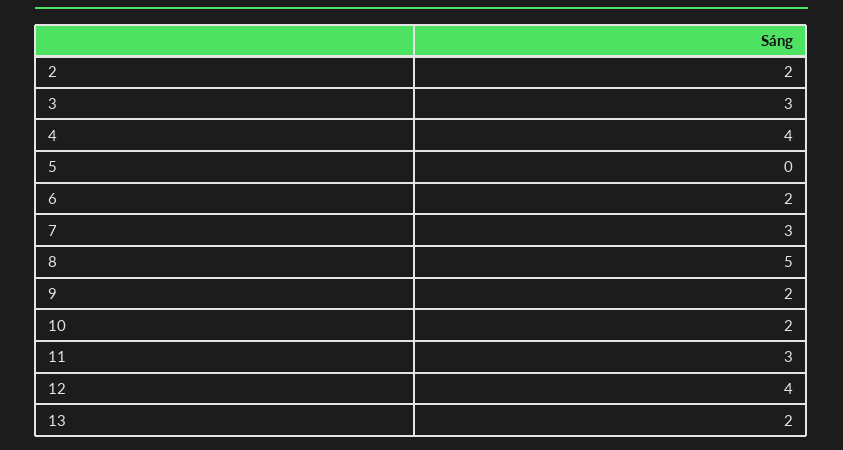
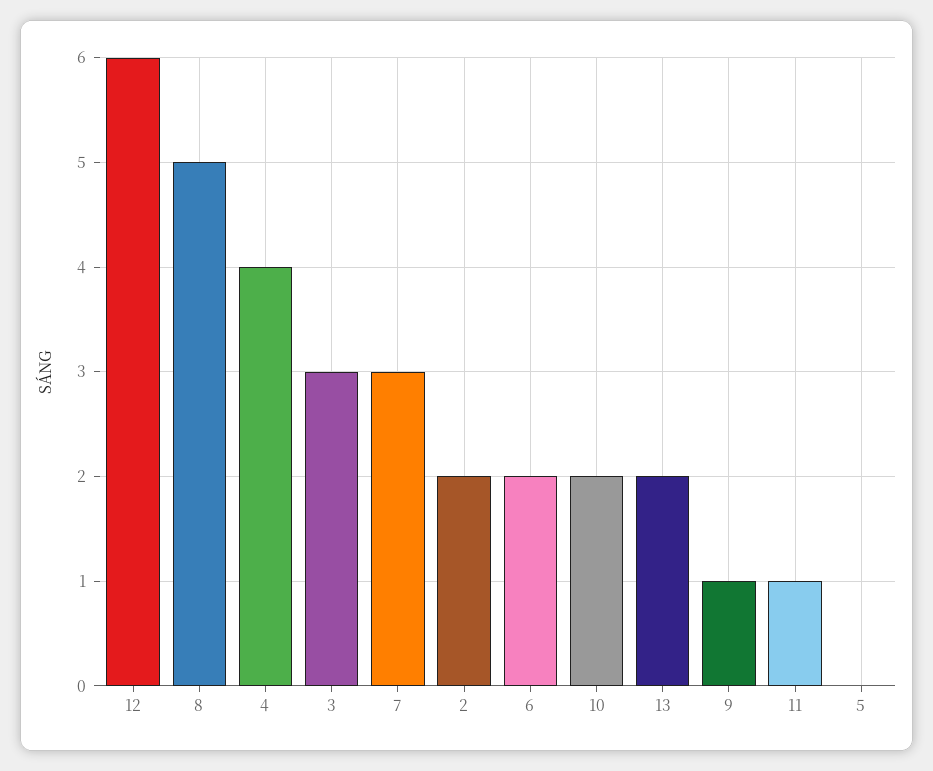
9: 2 -> 1
11: 3 -> 1
12: 4 -> 6

